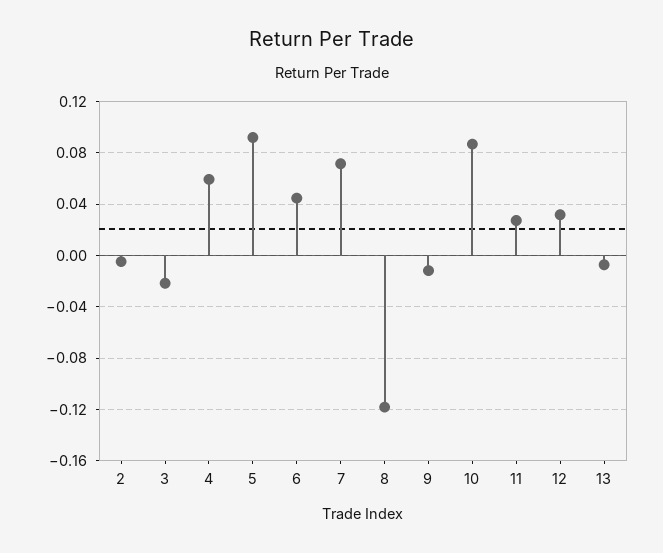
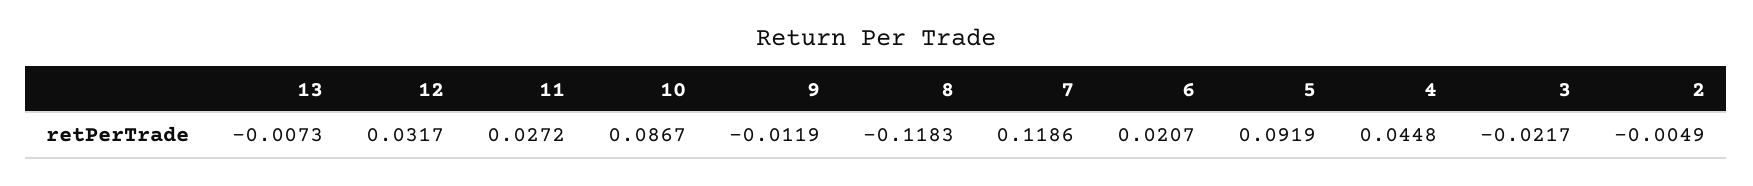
4: 0.06 -> 0.0448
6: 0.045 -> 0.0207
7: 0.07 -> 0.1186

